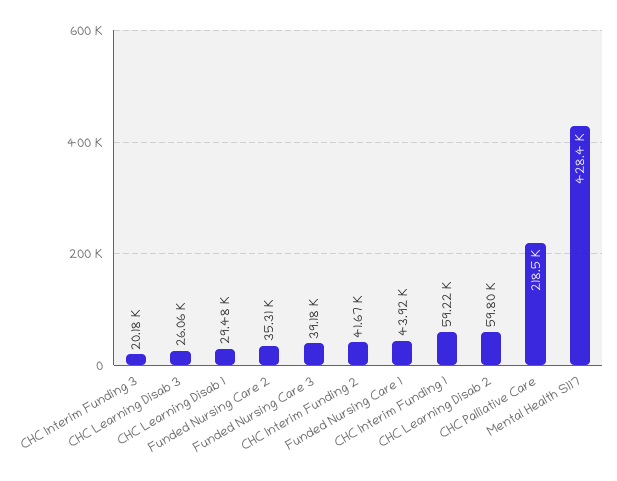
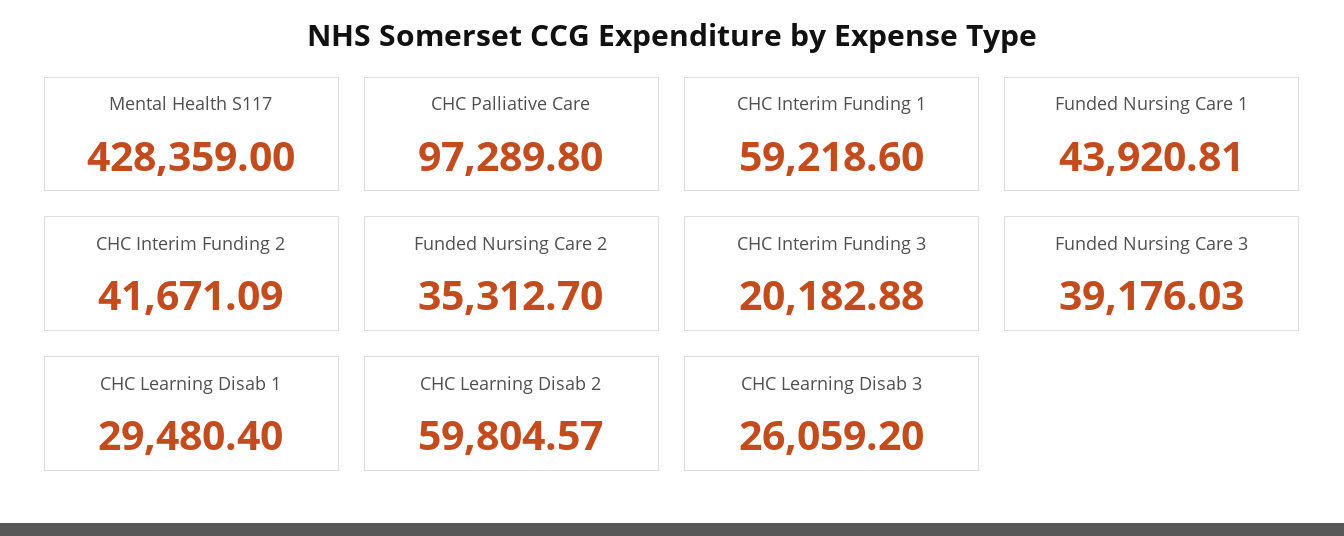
CHC Palliative Care: 218500 -> 97289.8

